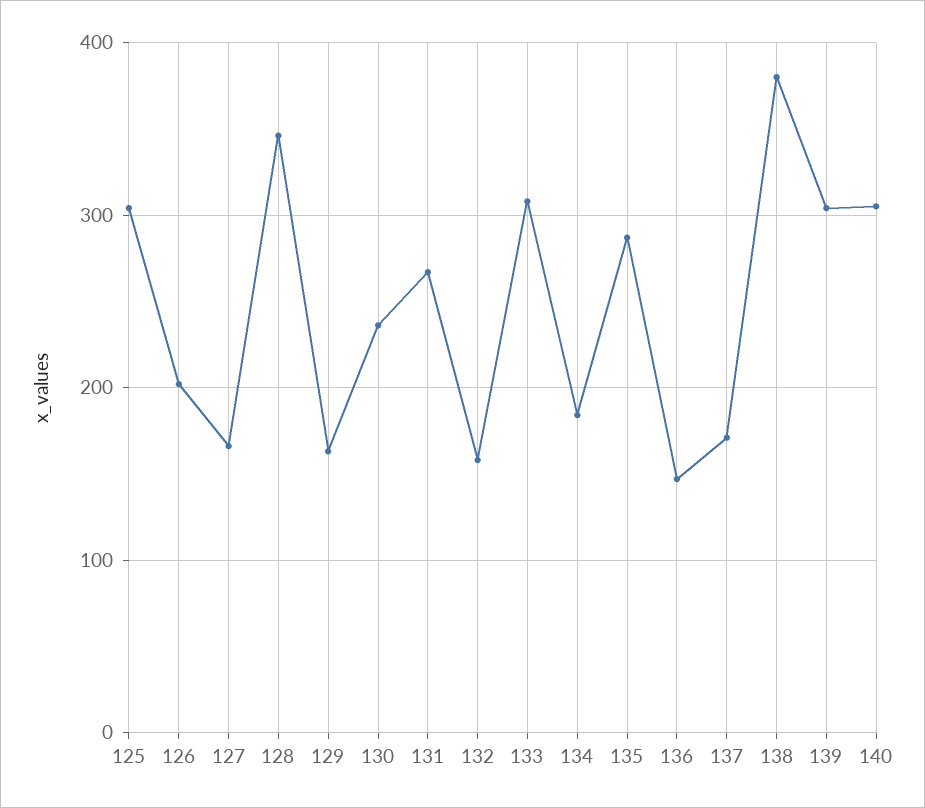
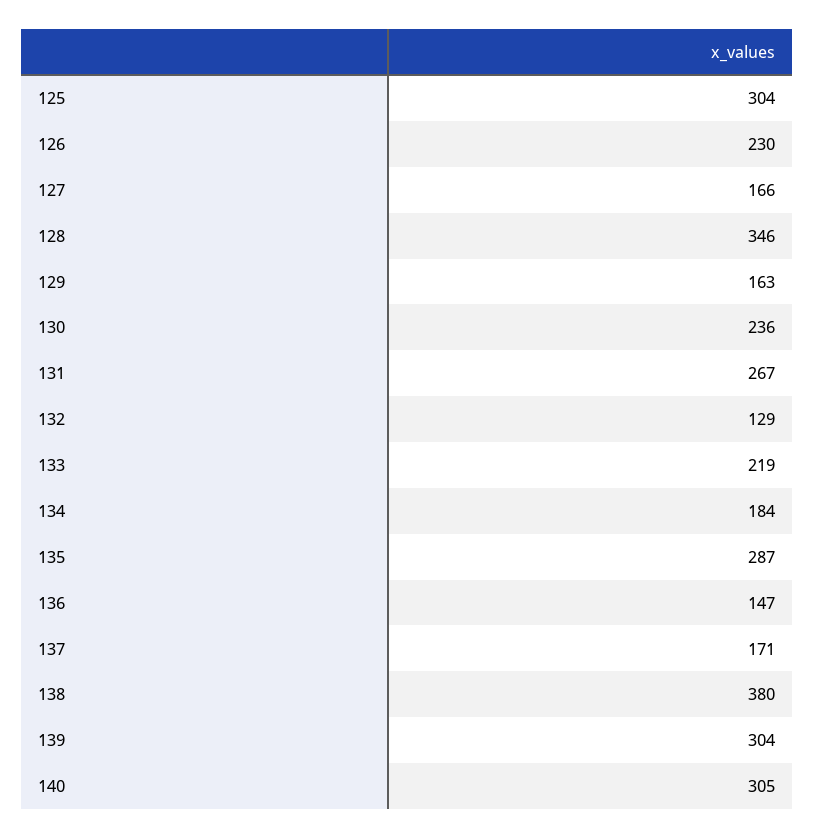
126: 200 -> 230
132: 160 -> 129
133: 310 -> 219

